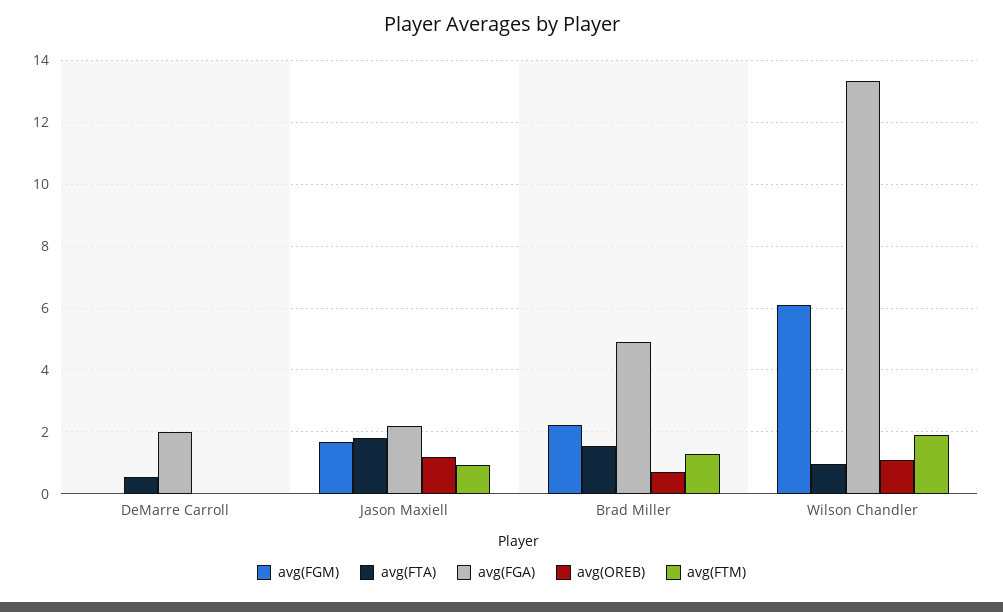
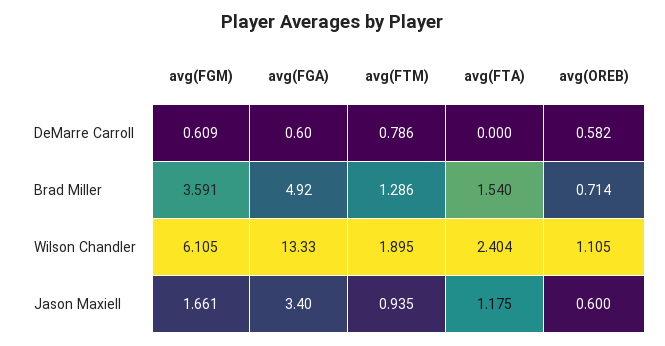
avg(FGM), DeMarre Carroll: 0 -> 0.609
avg(FTA), DeMarre Carroll: 0.6 -> 0
avg(FGA), DeMarre Carroll: 2 -> 0.6
avg(OREB), DeMarre Carroll: 0 -> 0.582
avg(FTM), DeMarre Carroll: 0 -> 0.786
avg(FTA), Jason Maxiell: 1.8 -> 1.175
avg(FGA), Jason Maxiell: 2.2 -> 3.4
avg(OREB), Jason Maxiell: 1.2 -> 0.6
avg(FGM), Brad Miller: 2.2 -> 3.591
avg(FTA), Wilson Chandler: 1 -> 2.404

